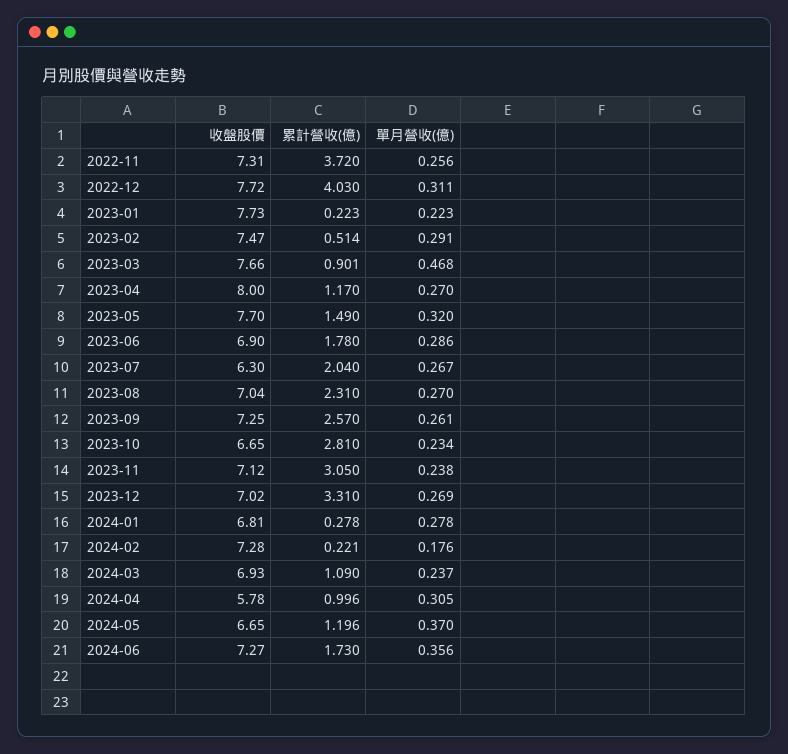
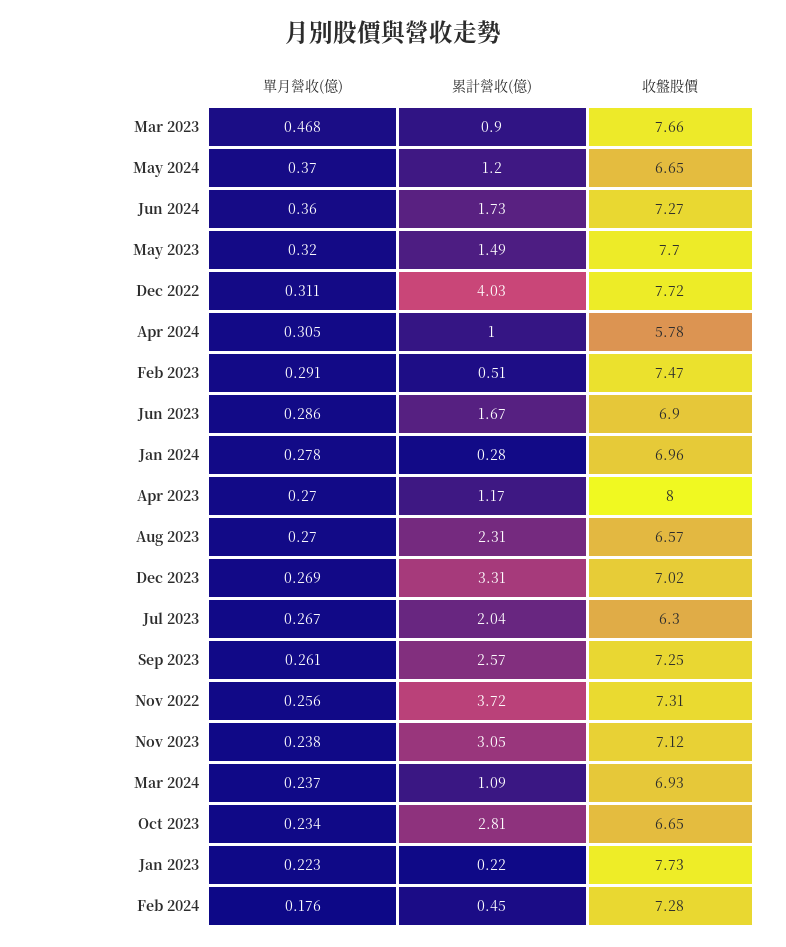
累計營收(億), 2023-06: 1.78 -> 1.67
收盤股價, 2023-08: 7.04 -> 6.57
收盤股價, 2024-01: 6.81 -> 6.96
累計營收(億), 2024-02: 0.221 -> 0.45
單月營收(億), 2024-06: 0.356 -> 0.36

